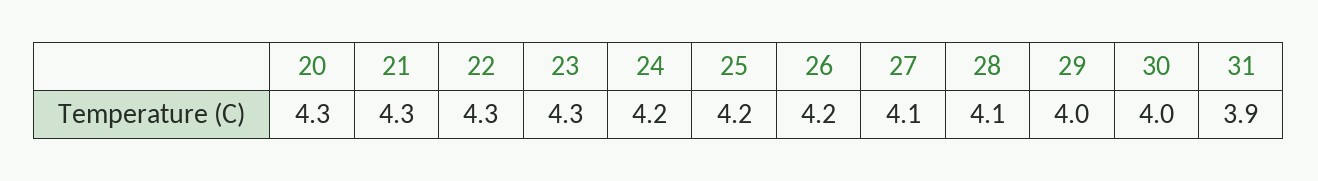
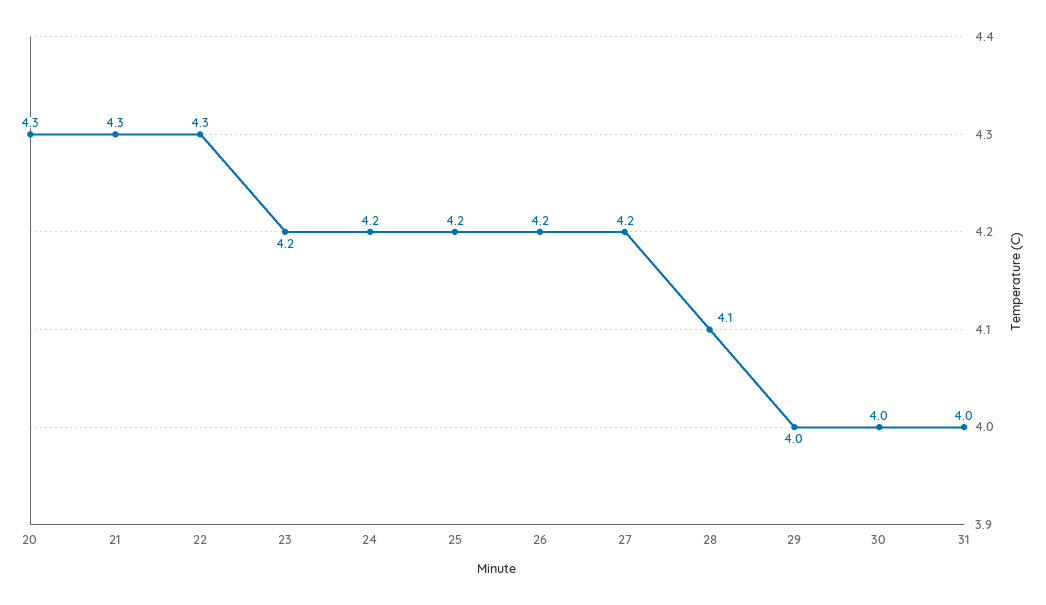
23: 4.3 -> 4.2
27: 4.1 -> 4.2
31: 3.9 -> 4

